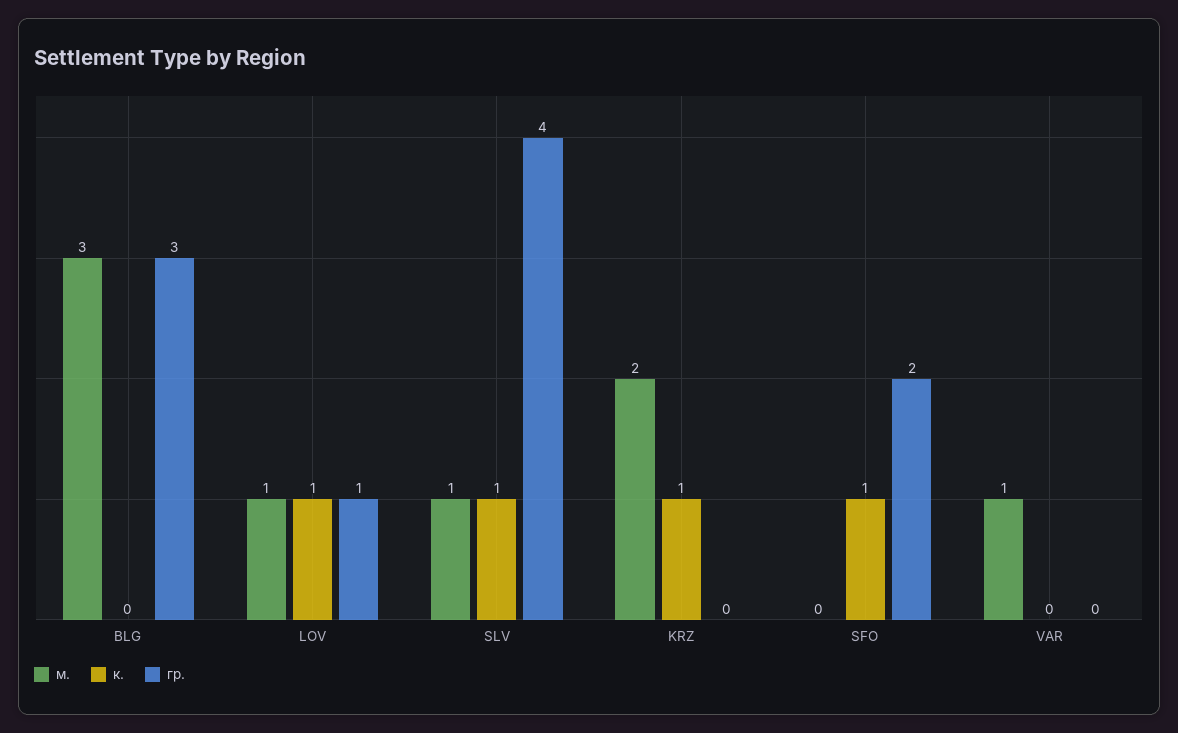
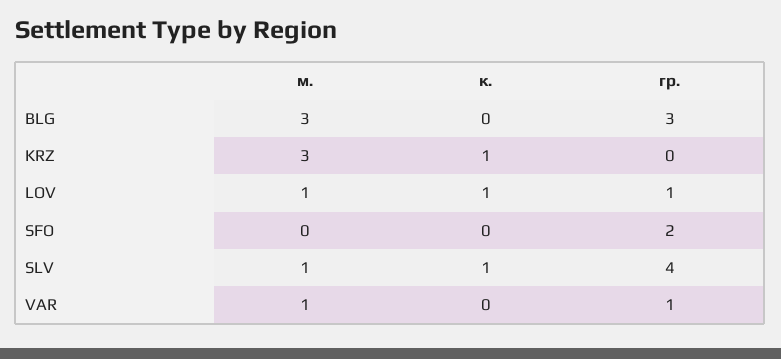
м., KRZ: 2 -> 3
к., SFO: 1 -> 0
гр., VAR: 0 -> 1

